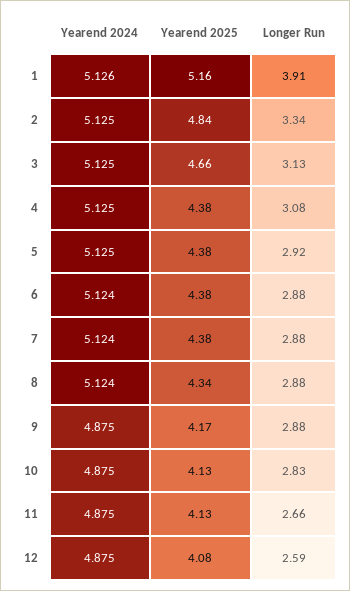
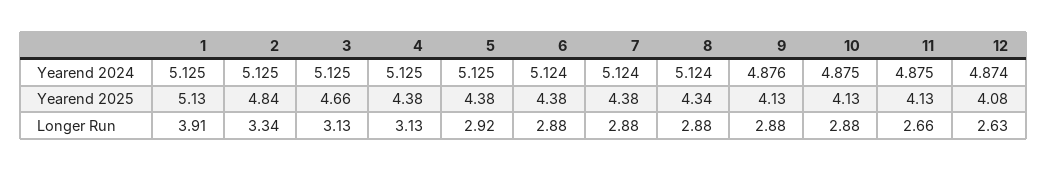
Yearend 2024, 1: 5.126 -> 5.125
Yearend 2025, 1: 5.16 -> 5.13
Longer Run, 4: 3.08 -> 3.13
Yearend 2024, 9: 4.875 -> 4.876
Yearend 2025, 9: 4.17 -> 4.13
Longer Run, 10: 2.83 -> 2.88
Yearend 2024, 12: 4.875 -> 4.874
Longer Run, 12: 2.59 -> 2.63

